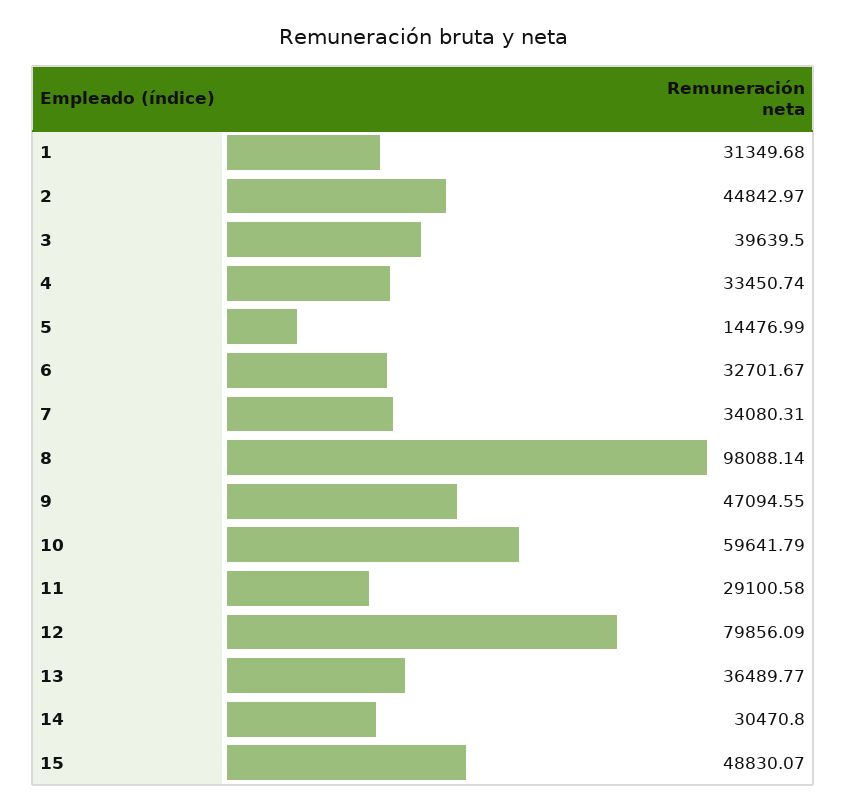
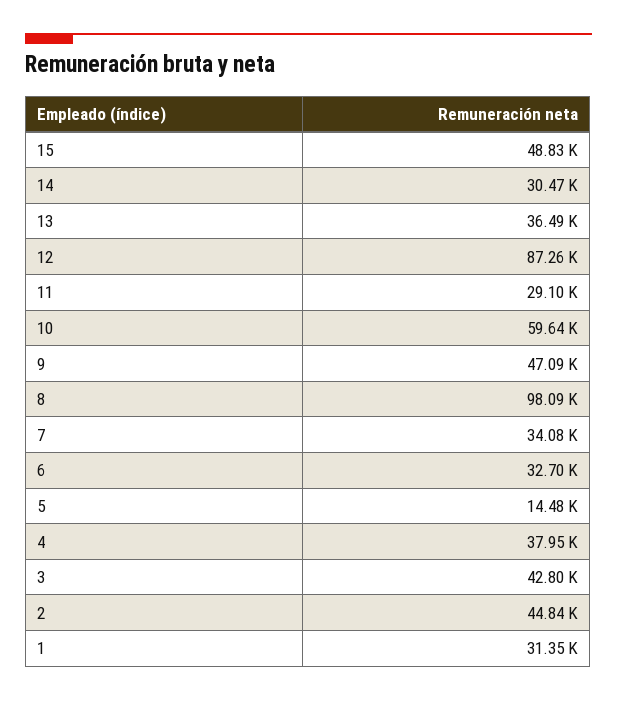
3: 39639.5 -> 42800
4: 33450.74 -> 37950
12: 79856.09 -> 87260

